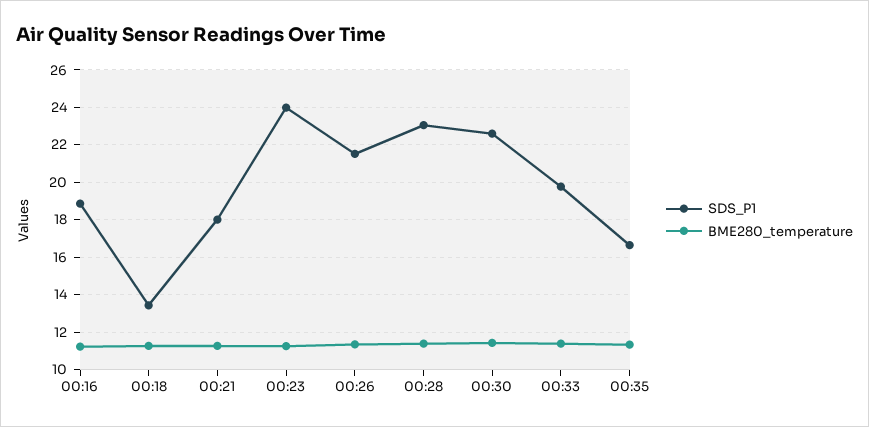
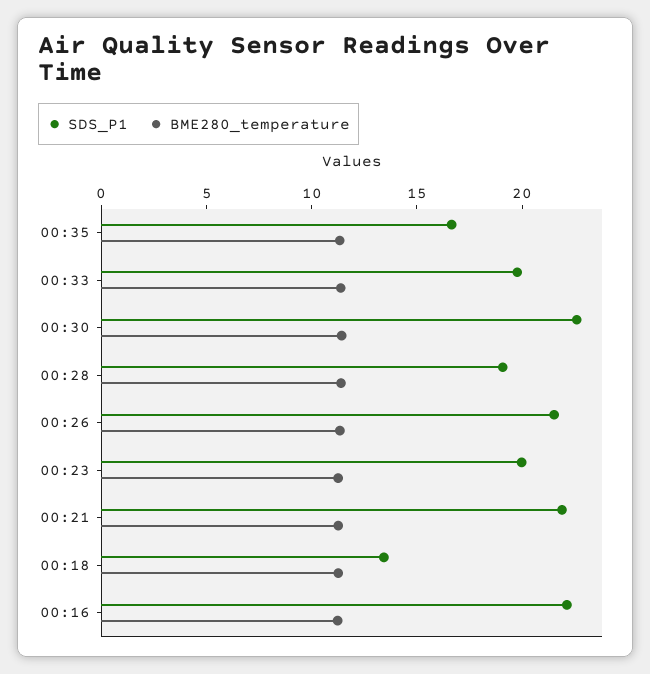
SDS_P1, 00:16: 19 -> 22
SDS_P1, 00:21: 18 -> 22
SDS_P1, 00:23: 24 -> 20
SDS_P1, 00:28: 23 -> 19

